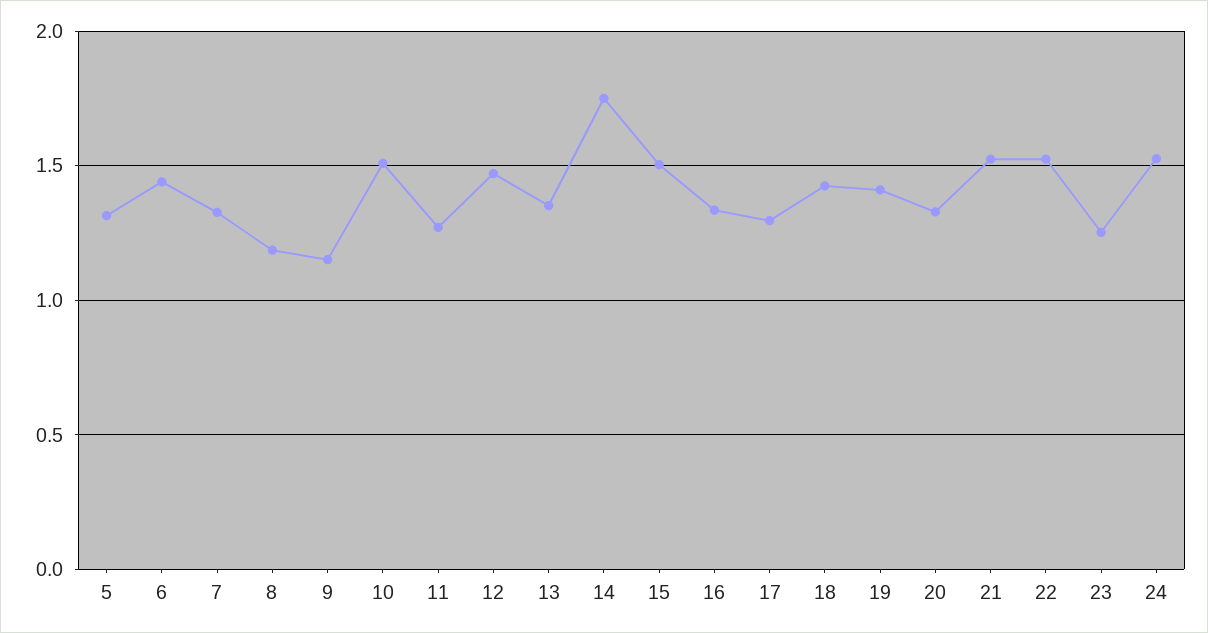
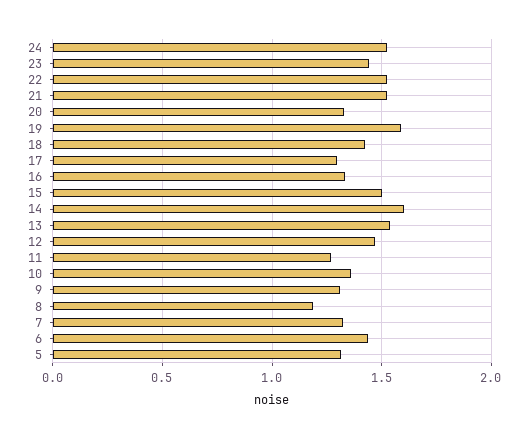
9: 1.15 -> 1.3
10: 1.5 -> 1.35
13: 1.35 -> 1.55
14: 1.75 -> 1.6
19: 1.4 -> 1.6
23: 1.25 -> 1.45

